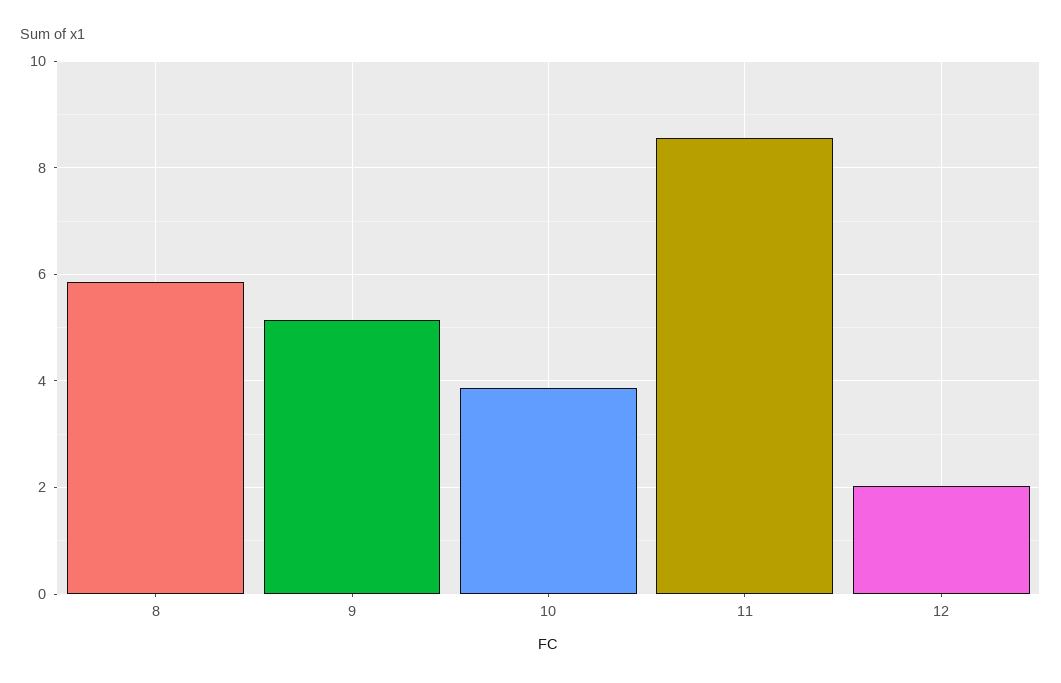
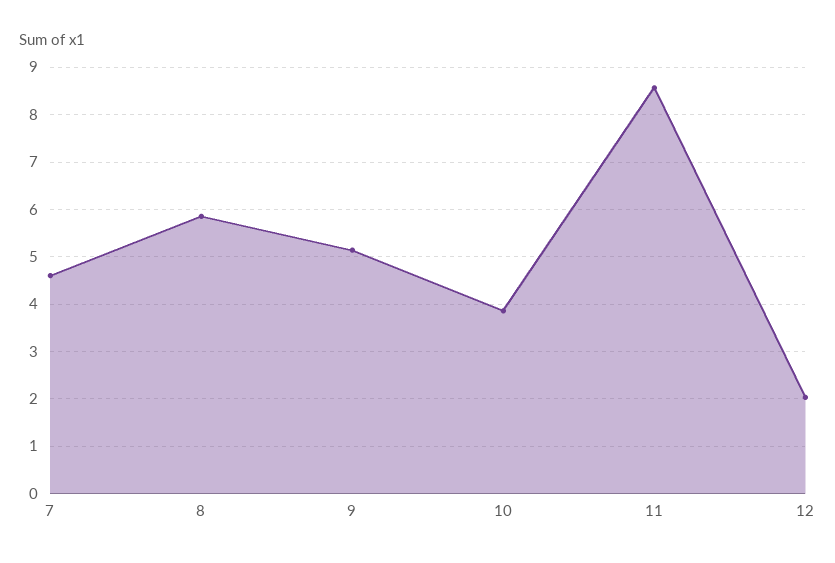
7: none -> 4.6

